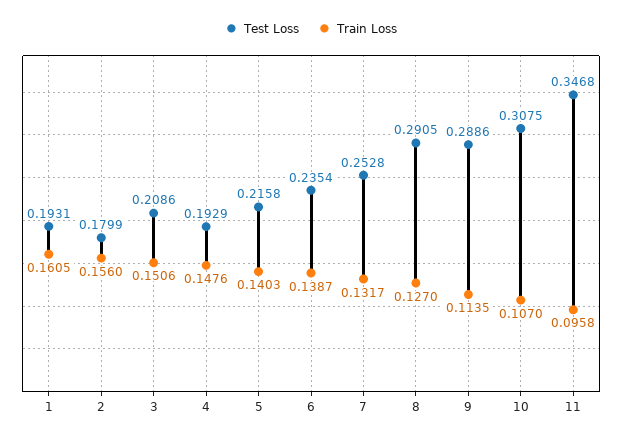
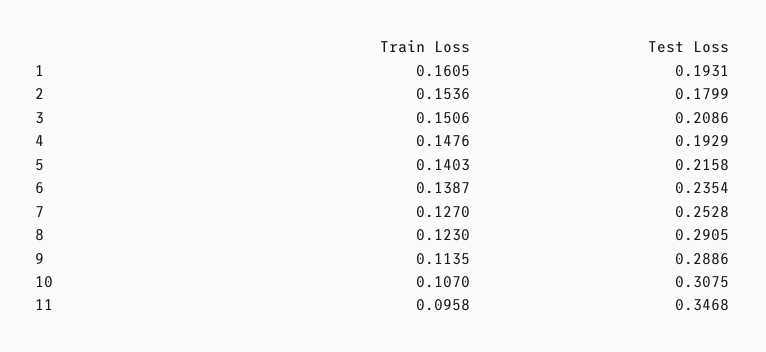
Train Loss, 2: 0.156 -> 0.1536
Train Loss, 7: 0.1317 -> 0.127
Train Loss, 8: 0.127 -> 0.123

